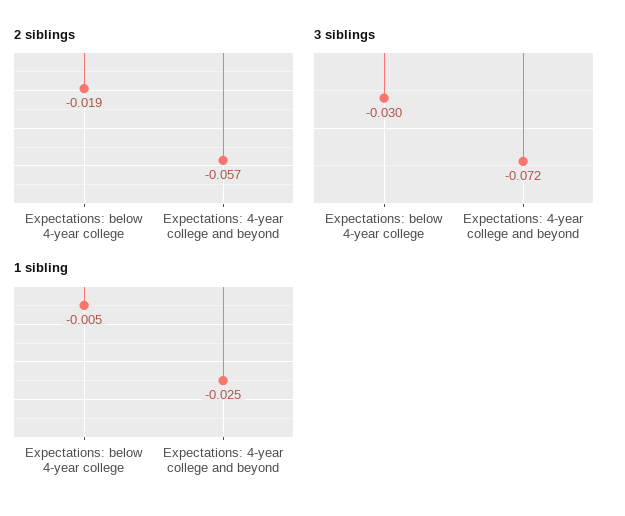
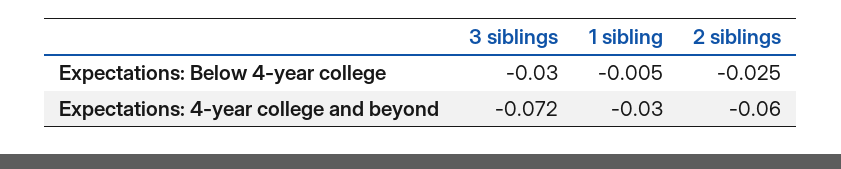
2 siblings, Expectations: below 4-year college: -0.019 -> -0.025
2 siblings, Expectations: 4-year college and beyond: -0.057 -> -0.06
1 sibling, Expectations: 4-year college and beyond: -0.025 -> -0.03

